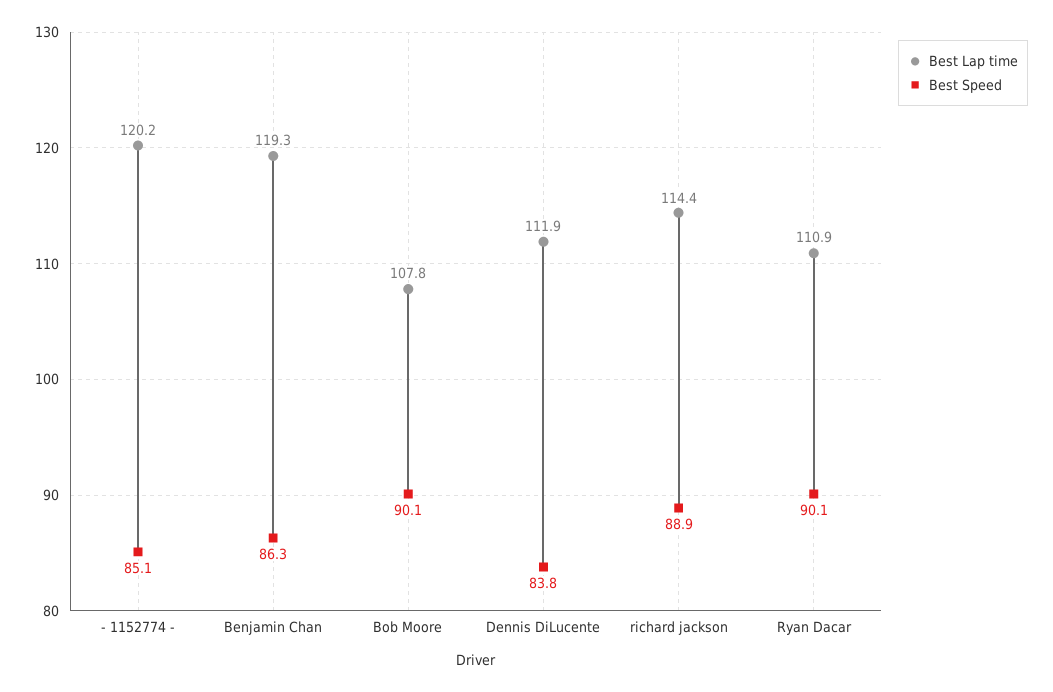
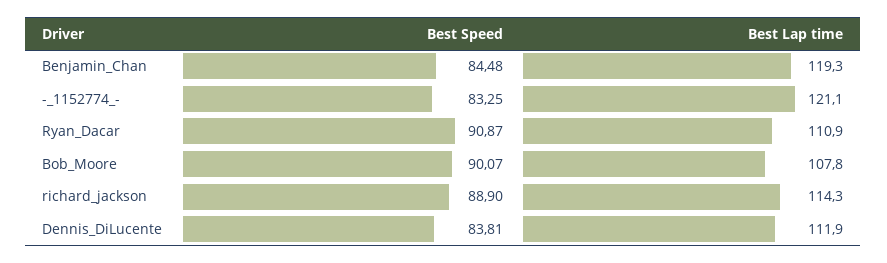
Best Lap time, - 1152774 -: 120.2 -> 121.1
Best Speed, - 1152774 -: 85.1 -> 83.25
Best Speed, Benjamin Chan: 86.3 -> 84.48
Best Lap time, richard jackson: 114.4 -> 114.3
Best Speed, Ryan Dacar: 90.1 -> 90.87

